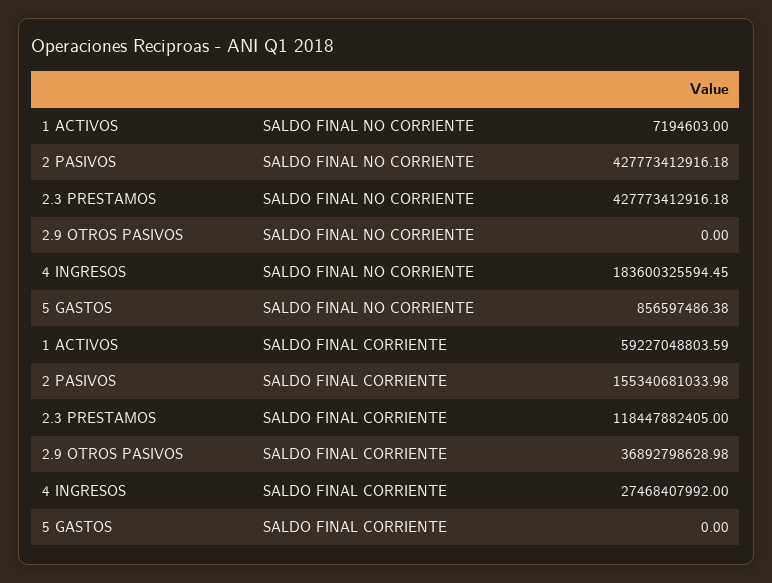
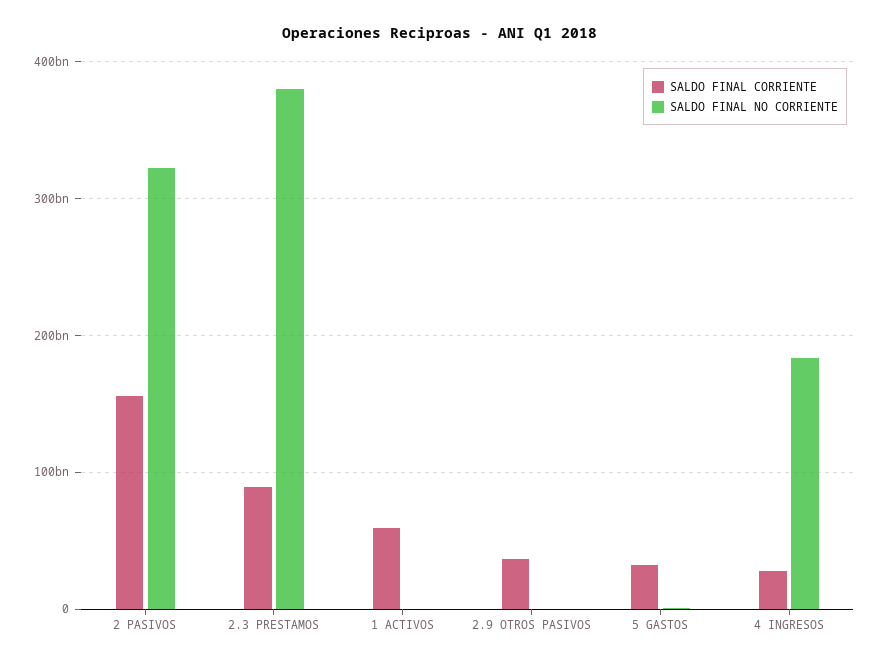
SALDO FINAL NO CORRIENTE, 2 PASIVOS: 427773412916.18 -> 320000000000
SALDO FINAL NO CORRIENTE, 2.3 PRESTAMOS: 427773412916.18 -> 380000000000
SALDO FINAL CORRIENTE, 2.3 PRESTAMOS: 118447882405 -> 90000000000
SALDO FINAL CORRIENTE, 5 GASTOS: 0 -> 30000000000

